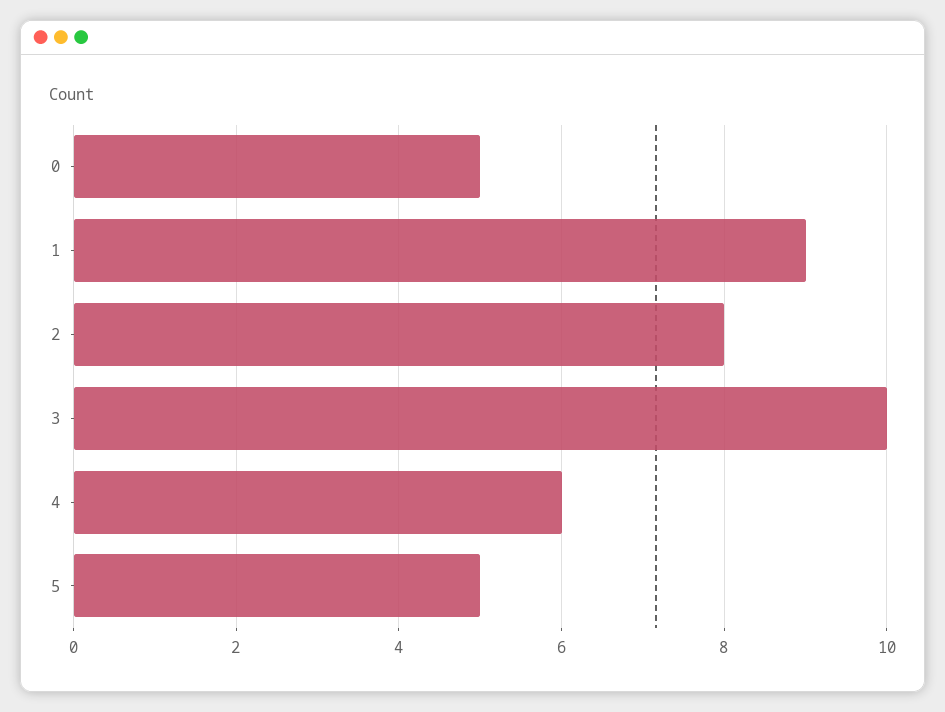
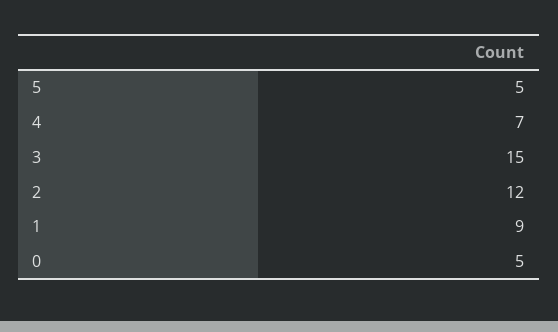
2: 8 -> 12
3: 10 -> 15
4: 6 -> 7

